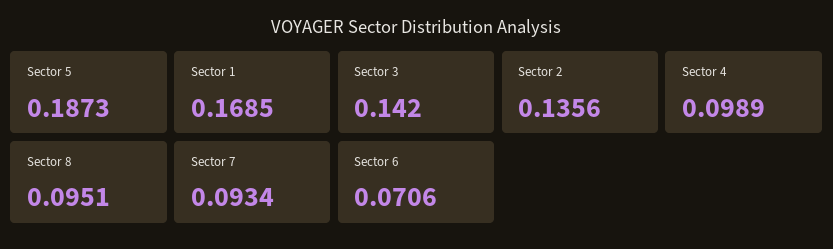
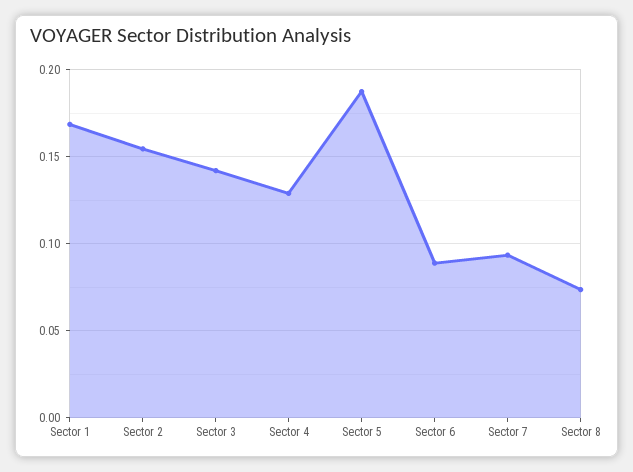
Sector 2: 0.1356 -> 0.155
Sector 4: 0.0989 -> 0.13
Sector 8: 0.0951 -> 0.075
Sector 6: 0.0706 -> 0.09

